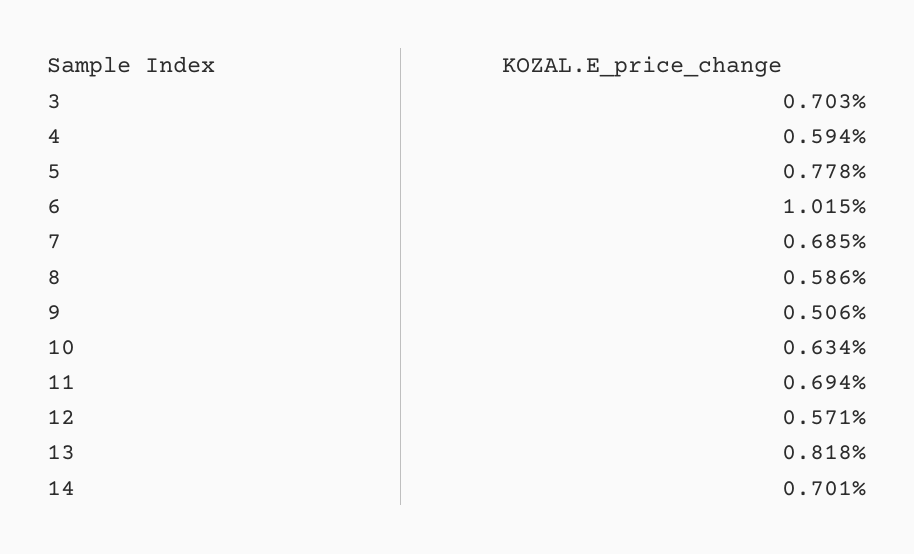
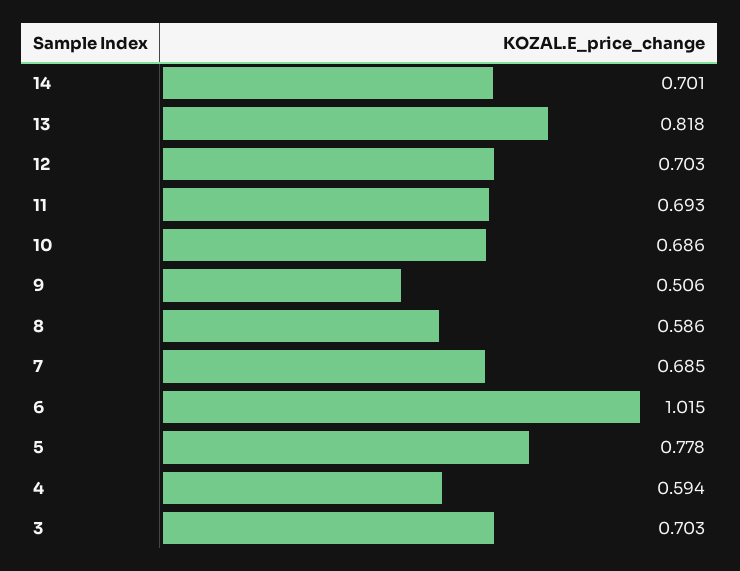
10: 0.634 -> 0.686
11: 0.694 -> 0.693
12: 0.571 -> 0.703

